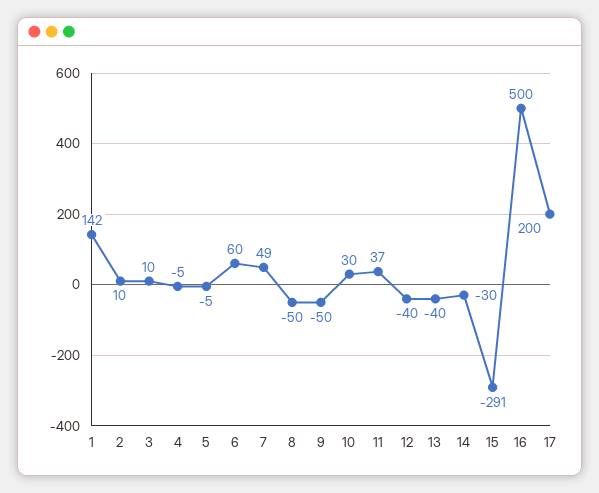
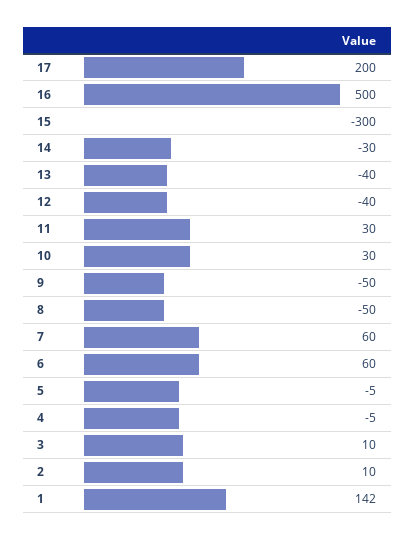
7: 49 -> 60
11: 37 -> 30
15: -291 -> -300

